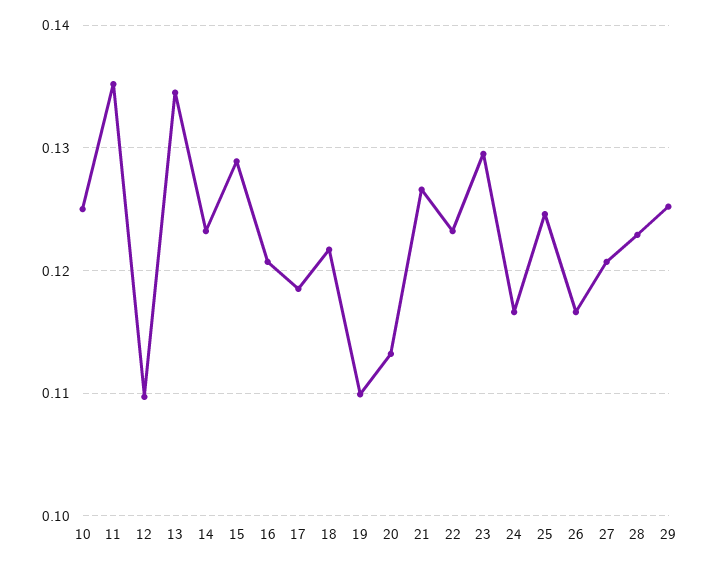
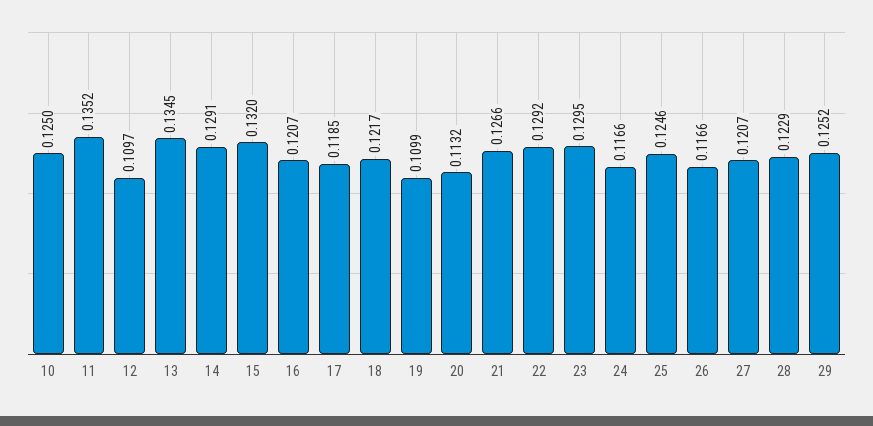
14: 0.123 -> 0.1291
15: 0.129 -> 0.132
22: 0.123 -> 0.1292

